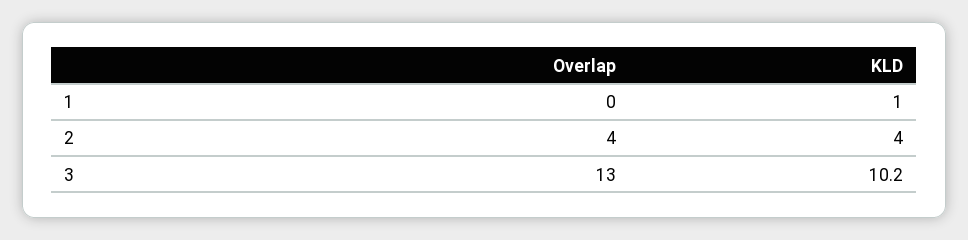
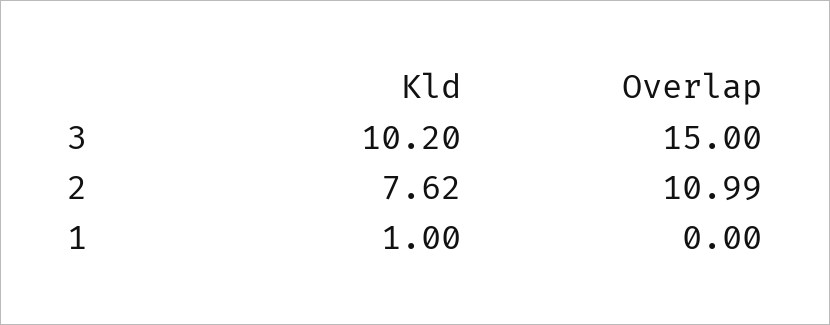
Overlap, 2: 4 -> 10.99
KLD, 2: 4 -> 7.62
Overlap, 3: 13 -> 15

